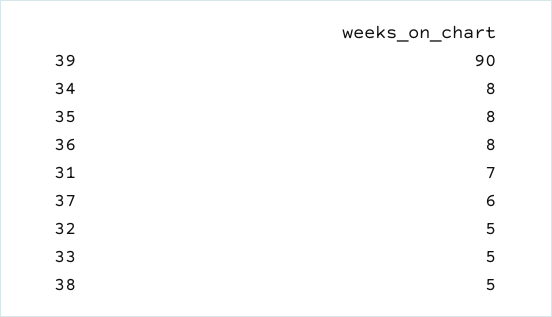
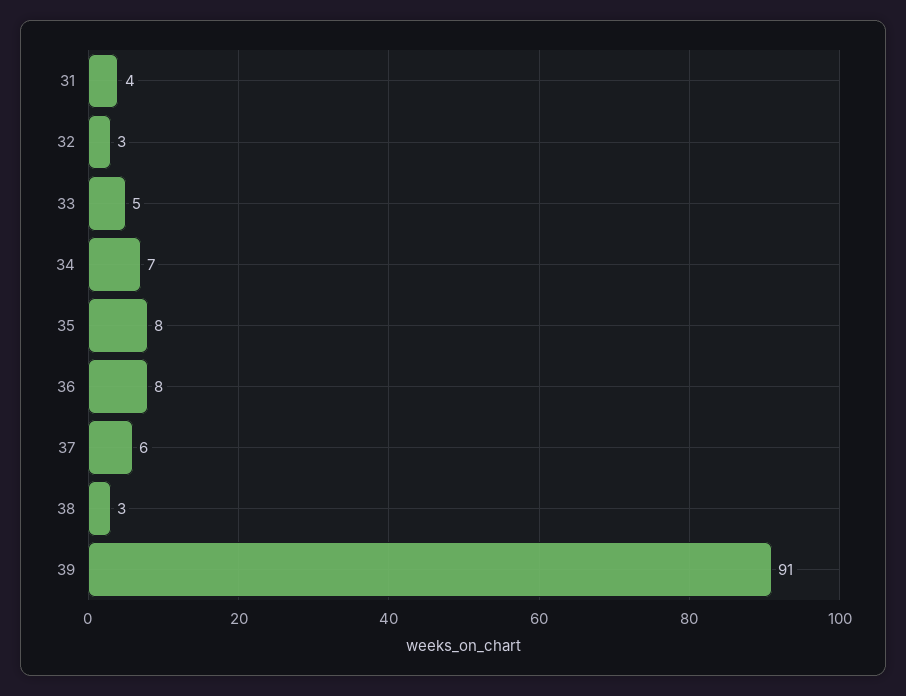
39: 90 -> 91
34: 8 -> 7
31: 7 -> 4
32: 5 -> 3
38: 5 -> 3

